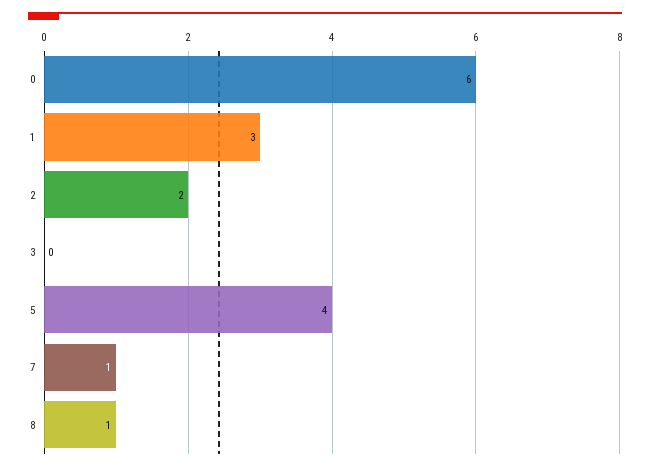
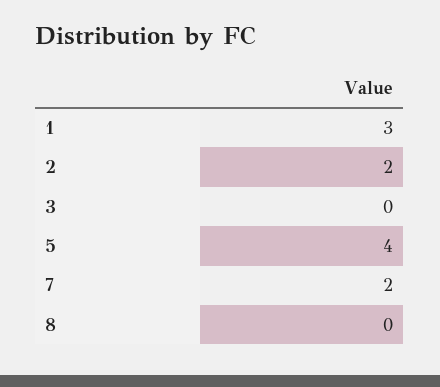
0: 6 -> none
7: 1 -> 2
8: 1 -> 0

